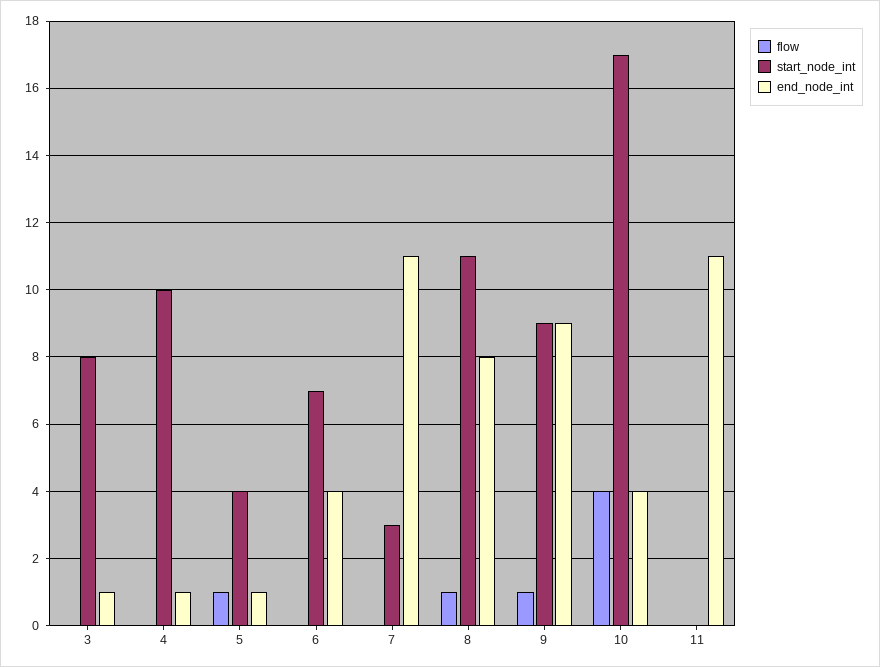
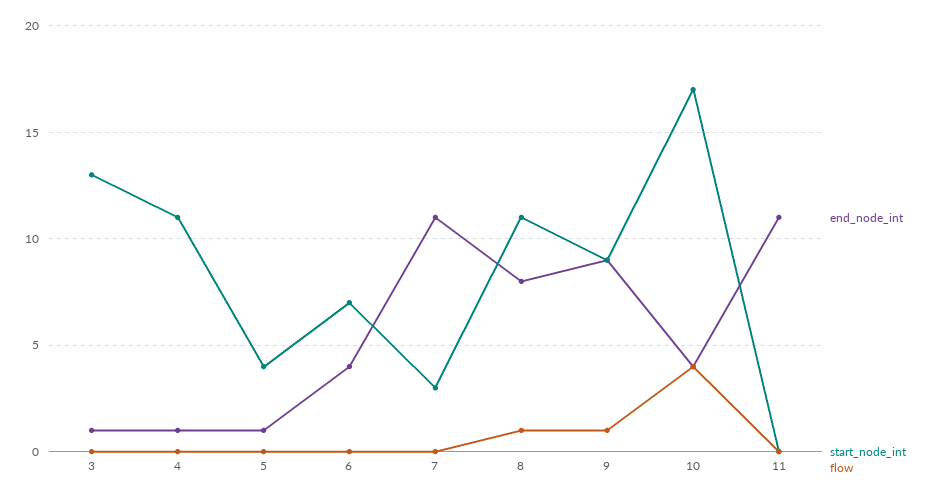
start_node_int, 3: 8 -> 13
start_node_int, 4: 10 -> 11
flow, 5: 1 -> 0

